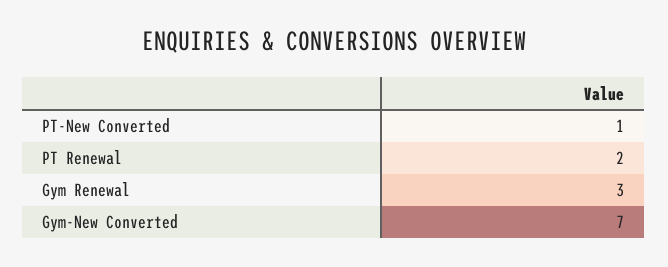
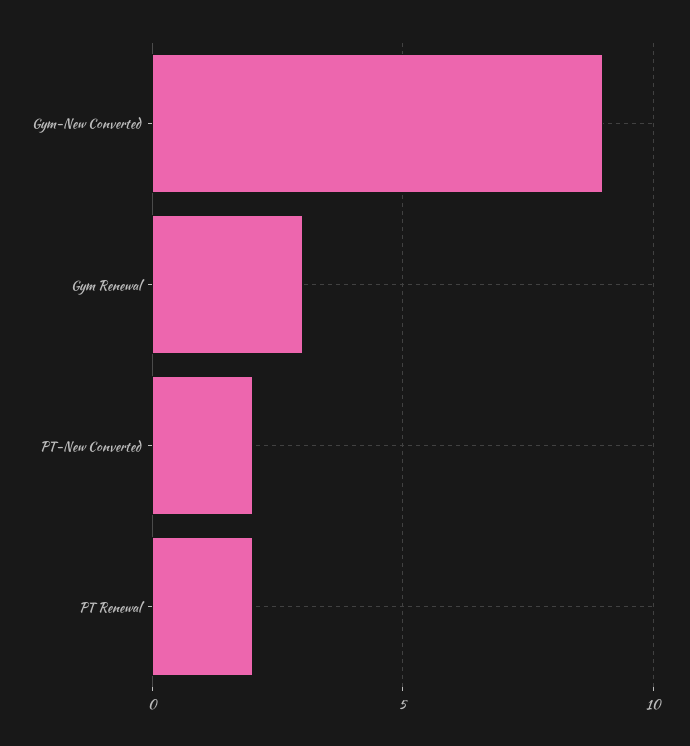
PT-New Converted: 1 -> 2
Gym-New Converted: 7 -> 9

